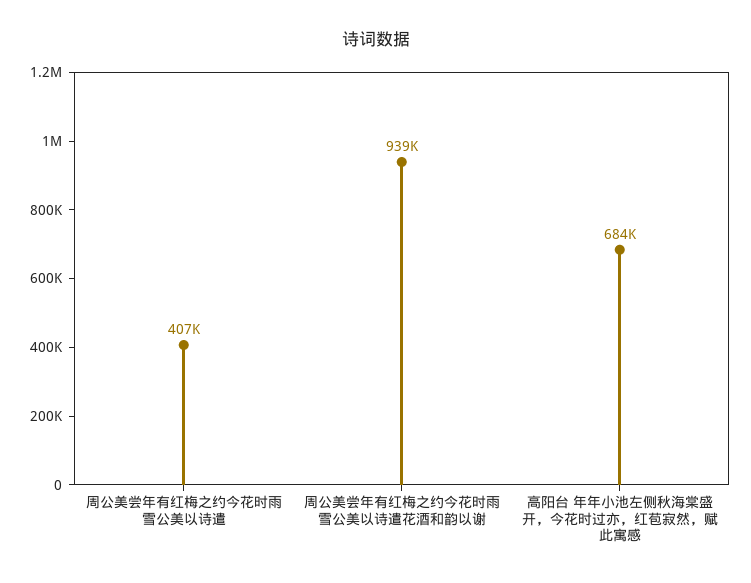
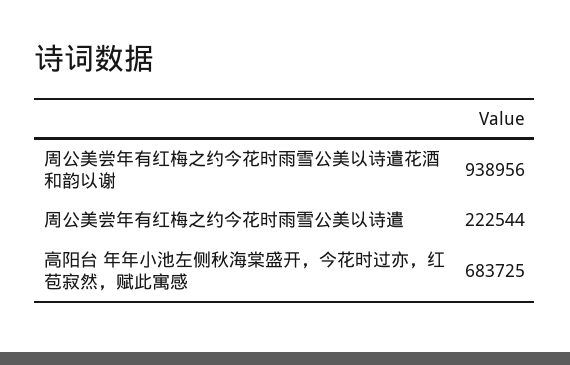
周公美尝年有红梅之约今花时雨雪公美以诗遣: 407000 -> 222544

